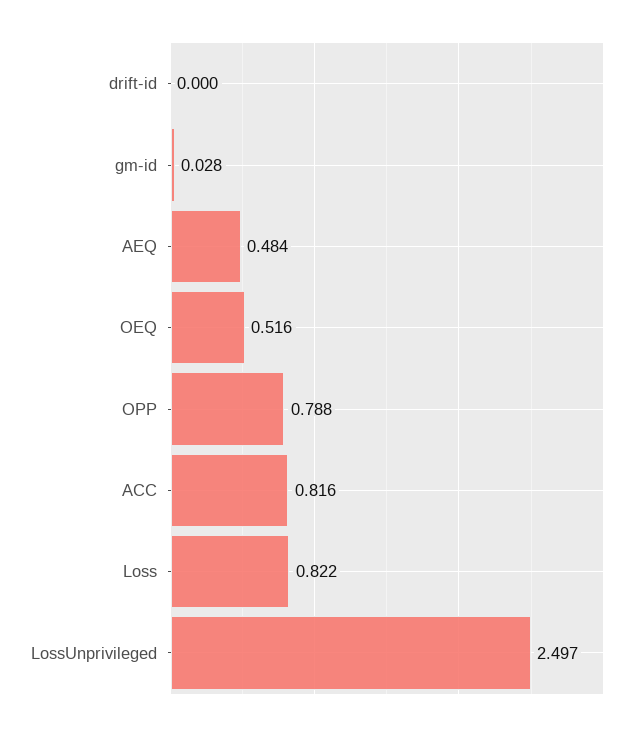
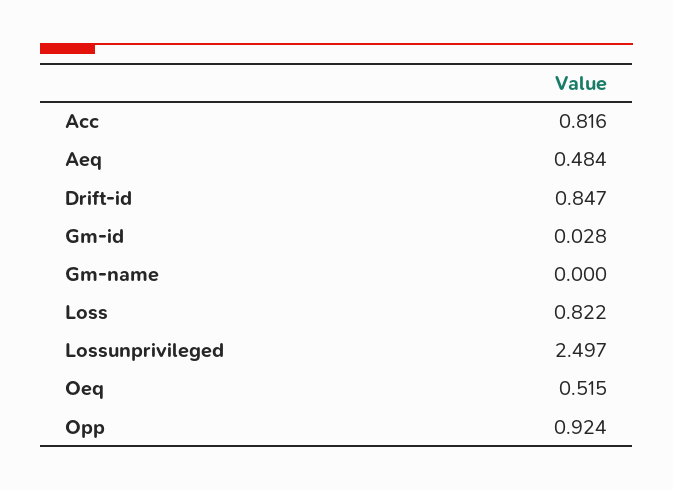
drift-id: 0 -> 0.847
OEQ: 0.516 -> 0.515
OPP: 0.788 -> 0.924
Gm-name: none -> 0

